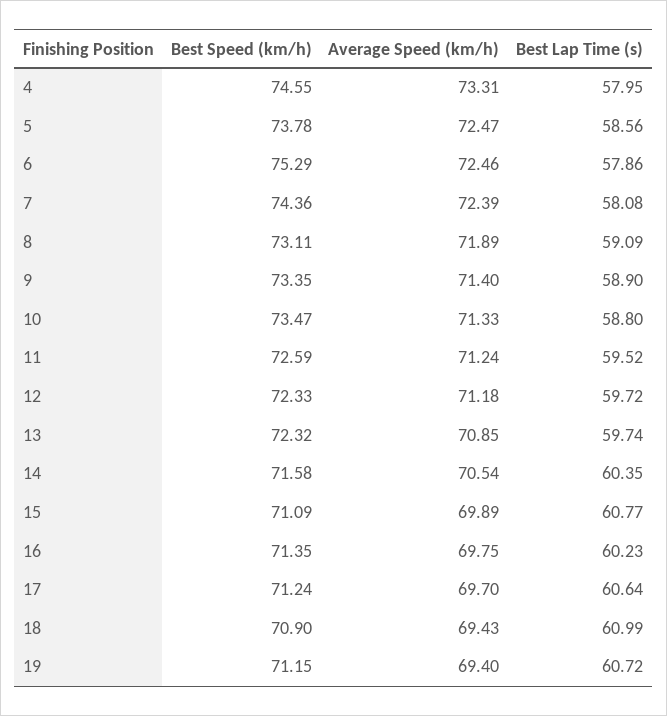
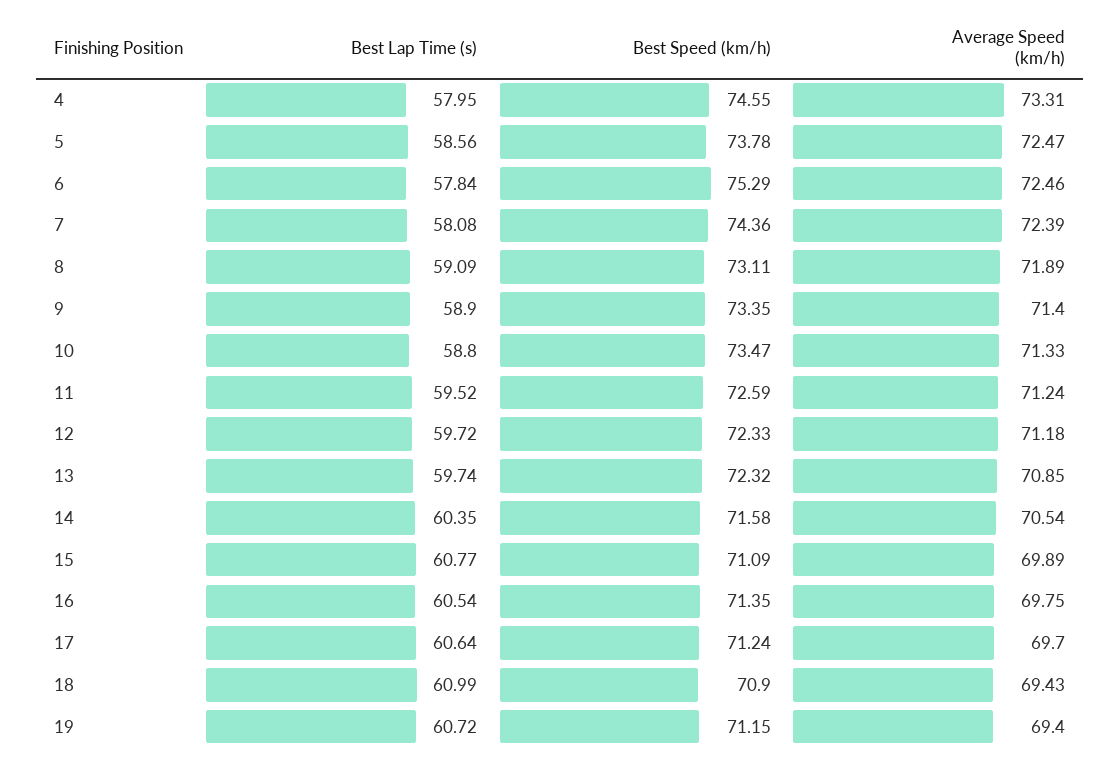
Best Lap Time (s), 6: 57.86 -> 57.84
Best Lap Time (s), 16: 60.23 -> 60.54

